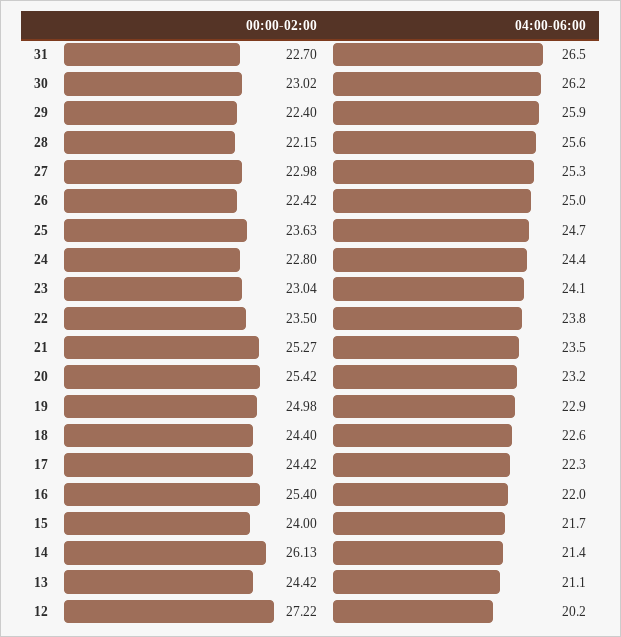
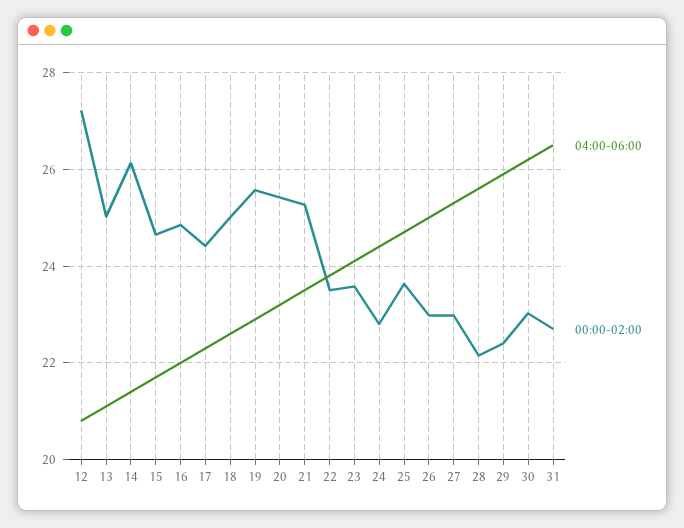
00:00-02:00, 26: 22.42 -> 23
00:00-02:00, 23: 23.04 -> 23.6
00:00-02:00, 19: 24.98 -> 25.6
00:00-02:00, 18: 24.4 -> 25
00:00-02:00, 16: 25.4 -> 24.8
00:00-02:00, 15: 24 -> 24.6
00:00-02:00, 13: 24.42 -> 25
04:00-06:00, 12: 20.2 -> 20.8

